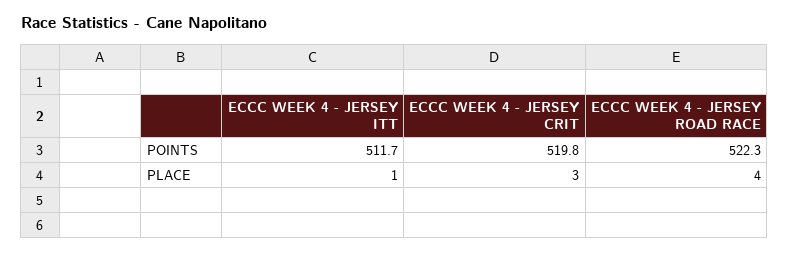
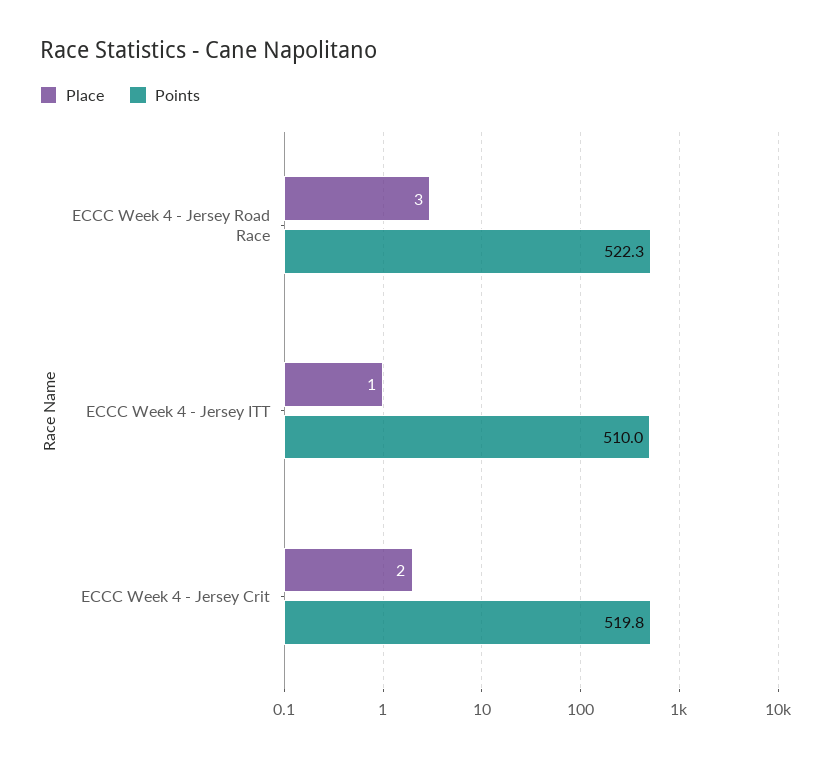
POINTS, ECCC WEEK 4 - JERSEY ITT: 511.7 -> 510
PLACE, ECCC WEEK 4 - JERSEY CRIT: 3 -> 2
PLACE, ECCC WEEK 4 - JERSEY ROAD RACE: 4 -> 3

